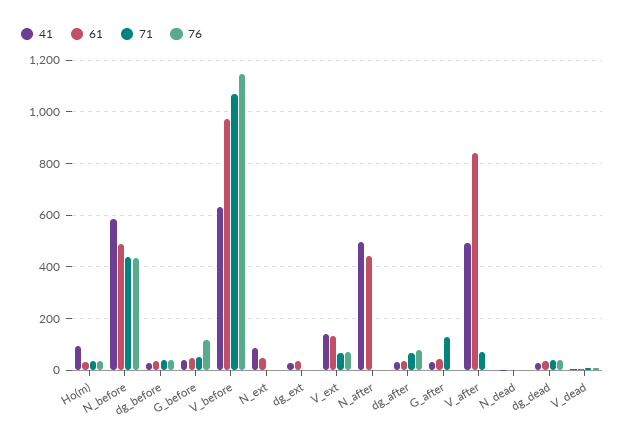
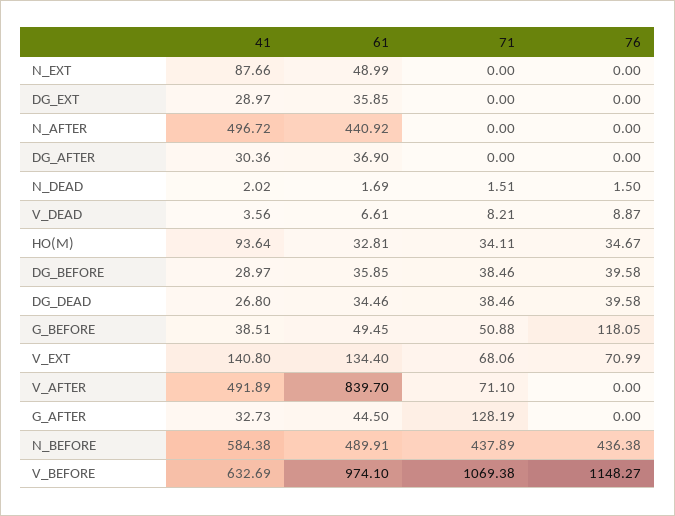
71, dg_after: 75 -> 0
76, dg_after: 75 -> 0

